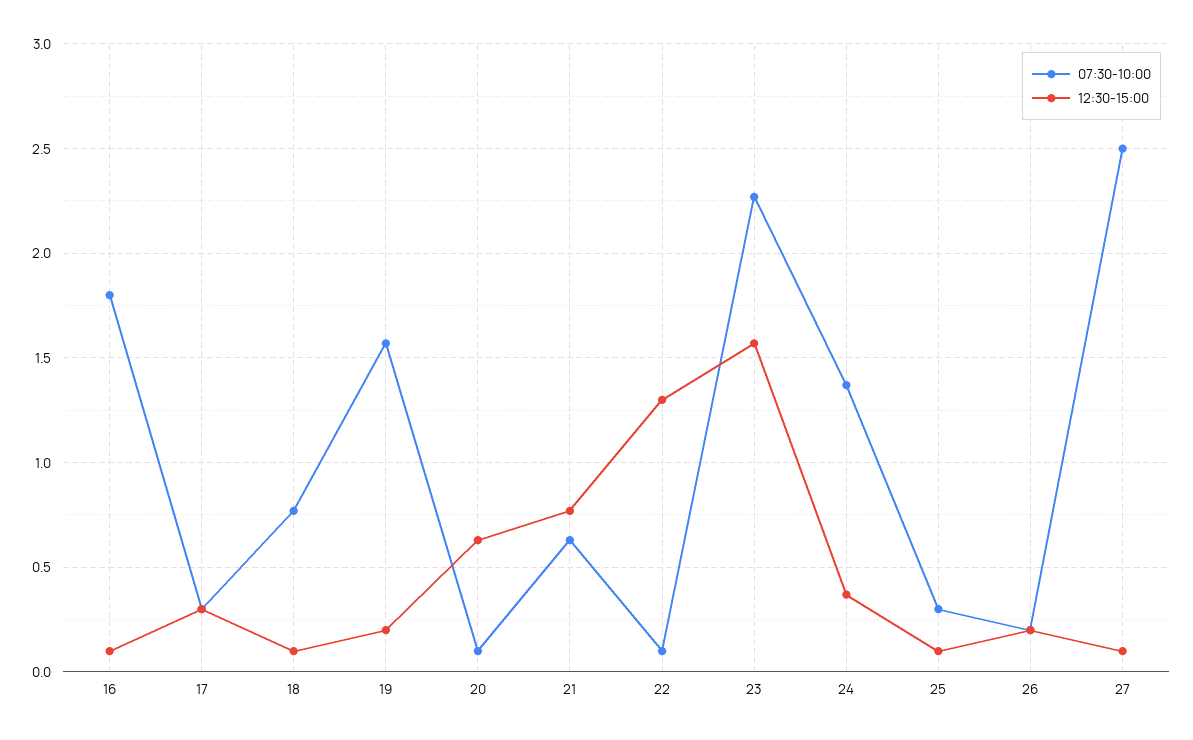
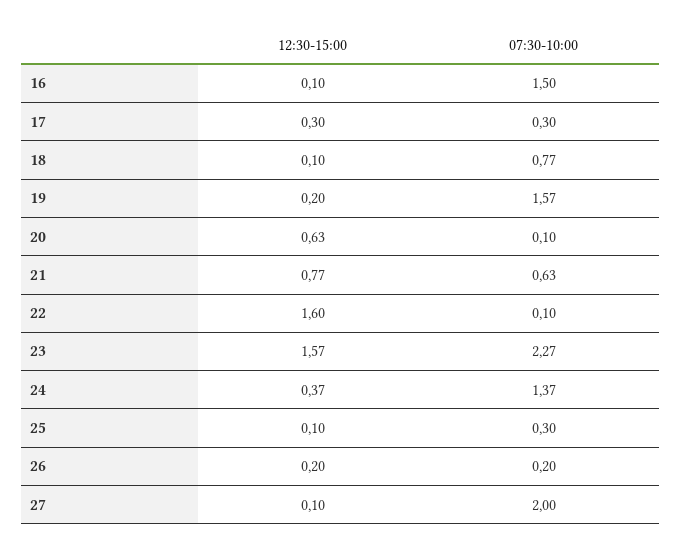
07:30-10:00, 16: 1.8 -> 1.5
12:30-15:00, 22: 1.3 -> 1.6
07:30-10:00, 27: 2.5 -> 2

